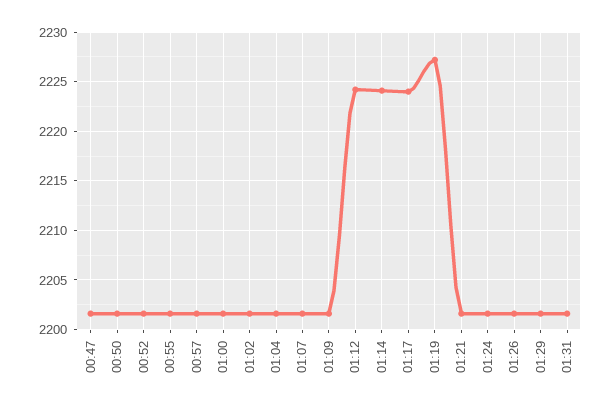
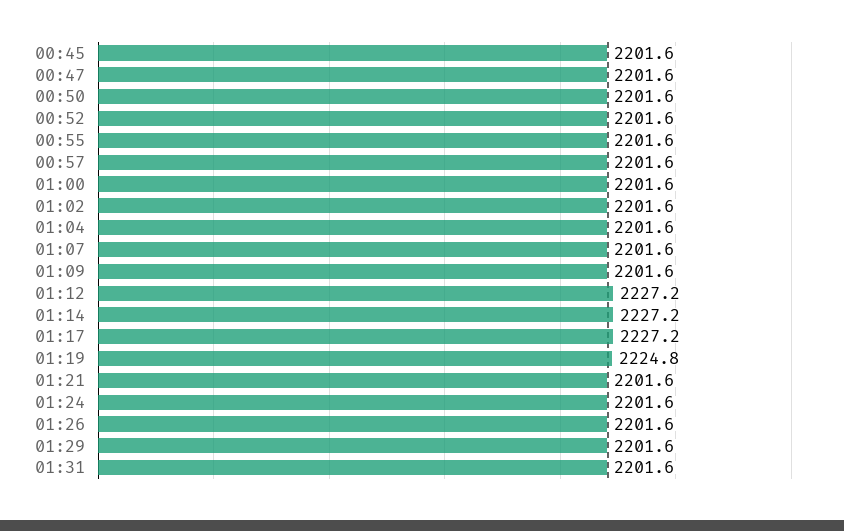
01:12: 2224 -> 2227.2
01:14: 2224 -> 2227.2
01:17: 2224 -> 2227.2
01:19: 2227 -> 2224.8
00:45: none -> 2201.6

